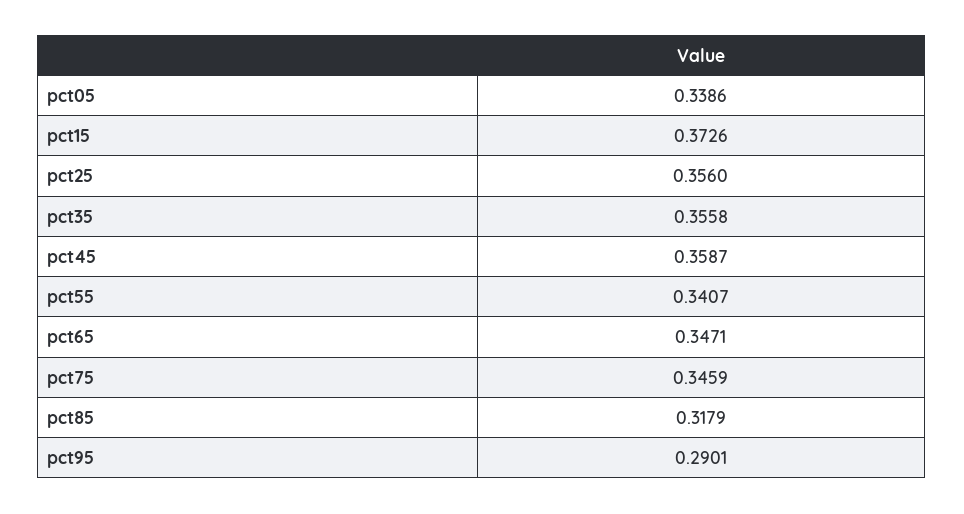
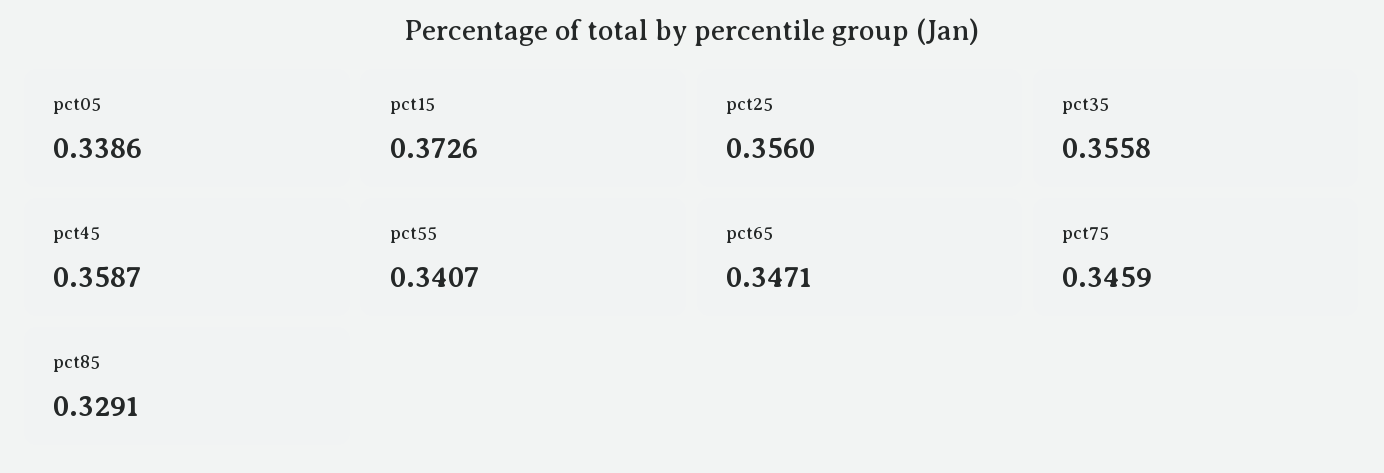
pct85: 0.3179 -> 0.3291
pct95: 0.2901 -> none

